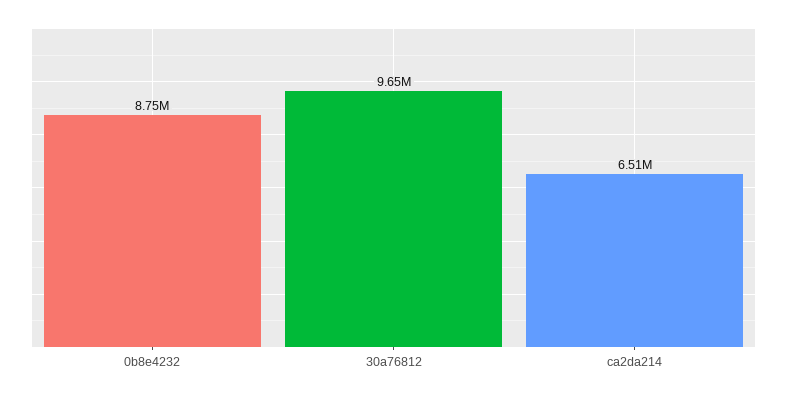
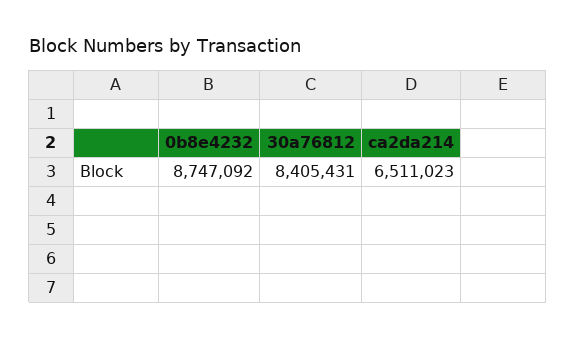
30a76812: 9650000 -> 8405431

